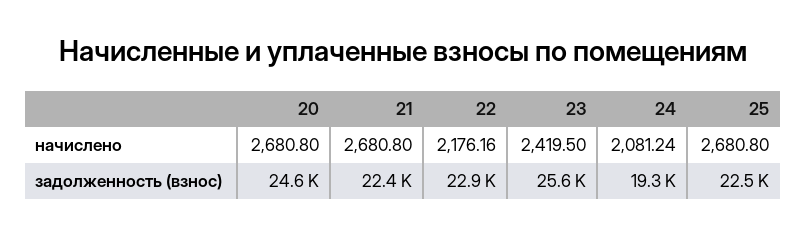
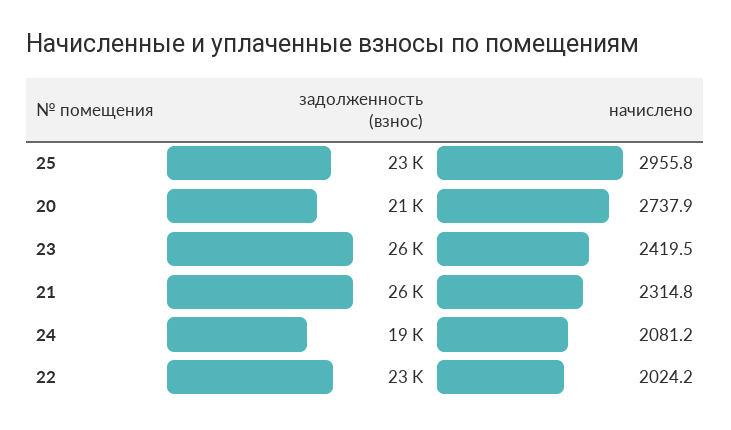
20, начислено: 2680.8 -> 2737.9
21, начислено: 2680.8 -> 2314.8
22, начислено: 2176.16 -> 2024.2
25, начислено: 2680.8 -> 2955.8
20, задолженность (взнос): 24600 -> 21000
21, задолженность (взнос): 22400 -> 26000

